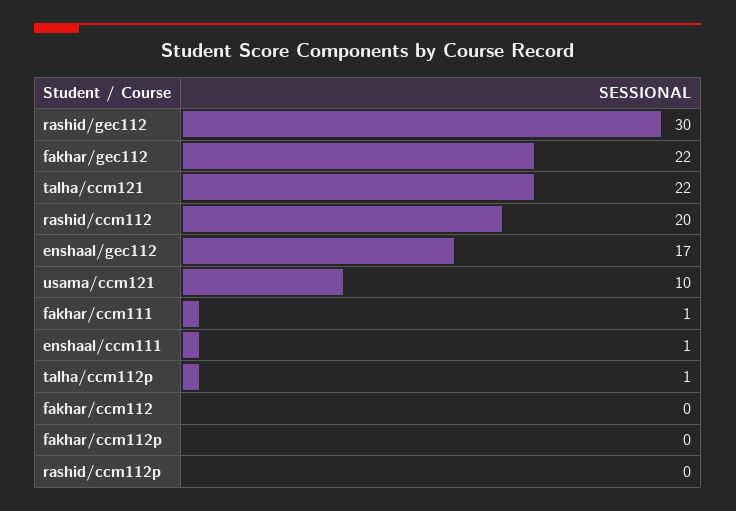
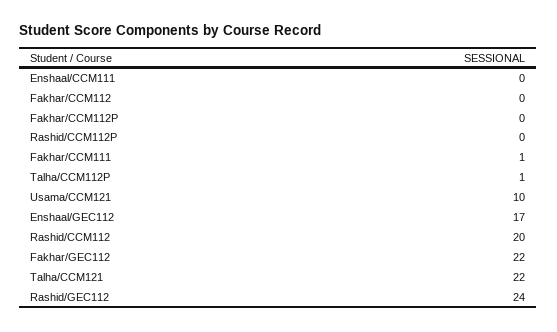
rashid/gec112: 30 -> 24
enshaal/ccm111: 1 -> 0

